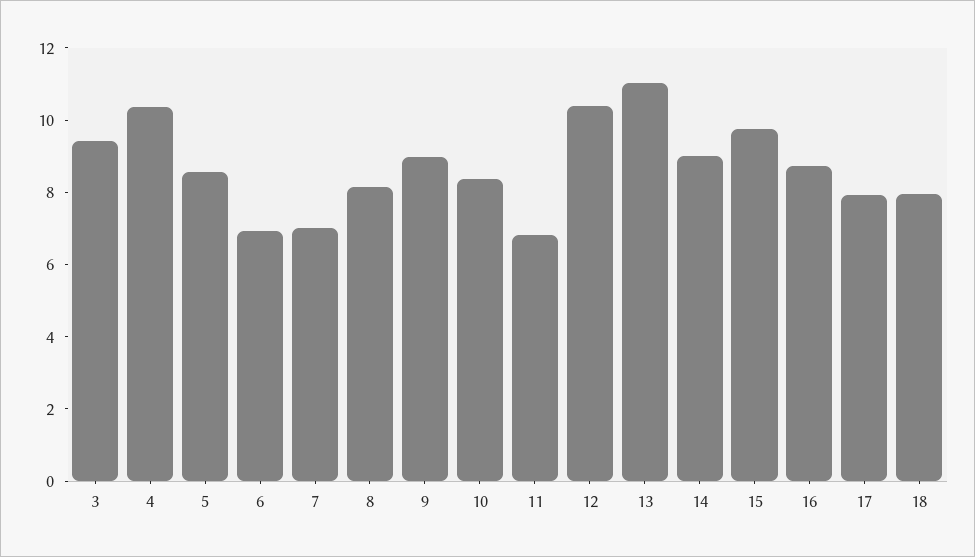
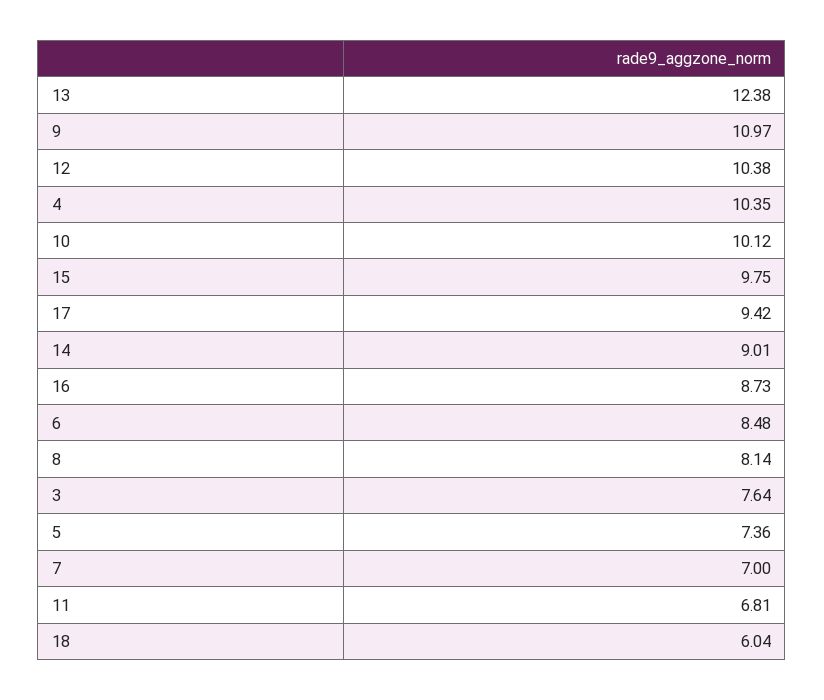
3: 9.5 -> 7.64
5: 8.5 -> 7.36
6: 7 -> 8.48
9: 9 -> 10.97
10: 8.5 -> 10.12
13: 11 -> 12.38
17: 8 -> 9.42
18: 8 -> 6.04

